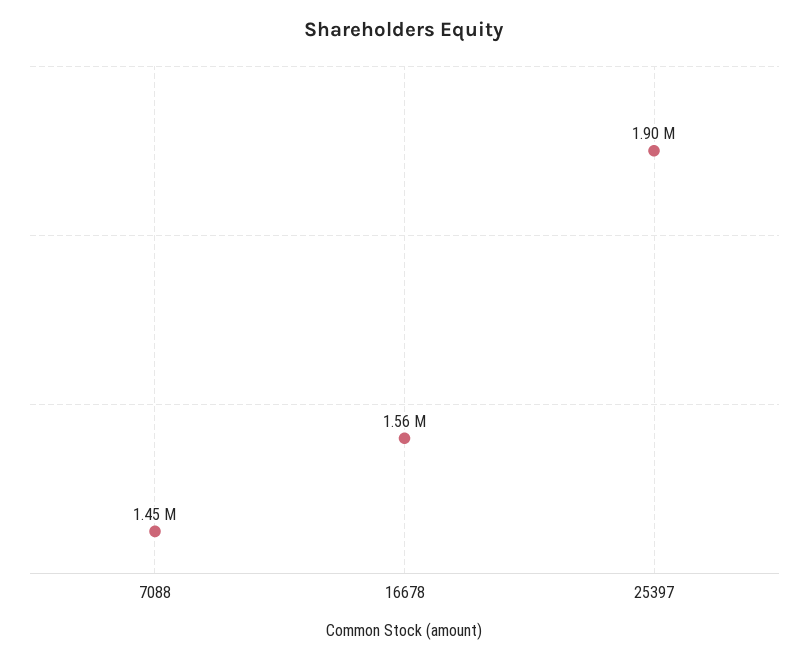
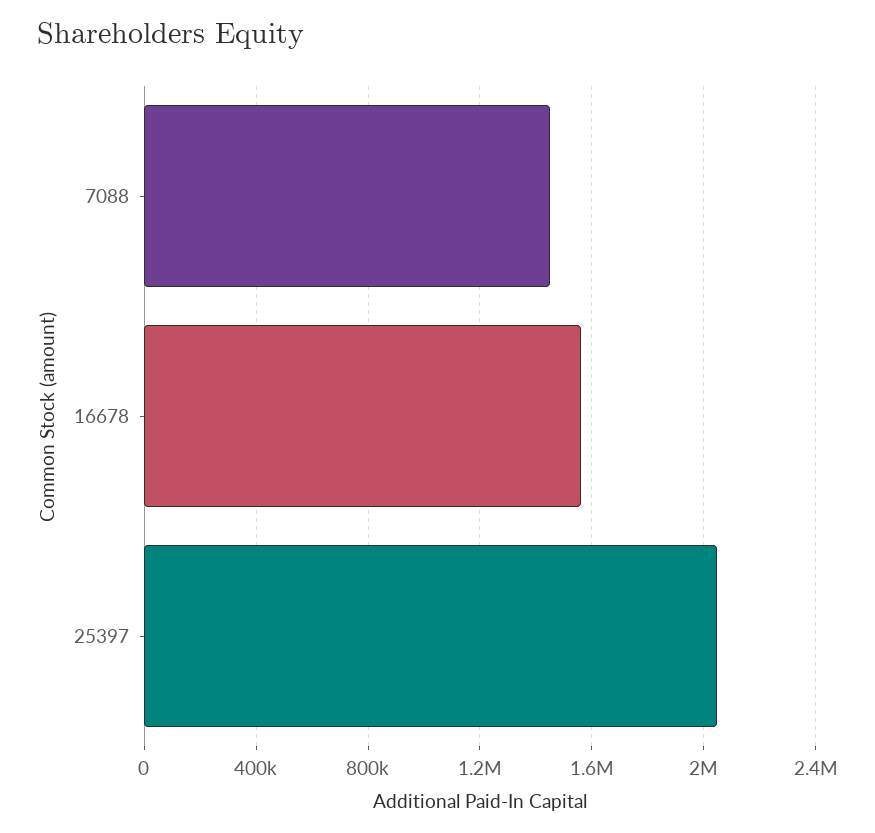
25397: 1900000 -> 2050000

